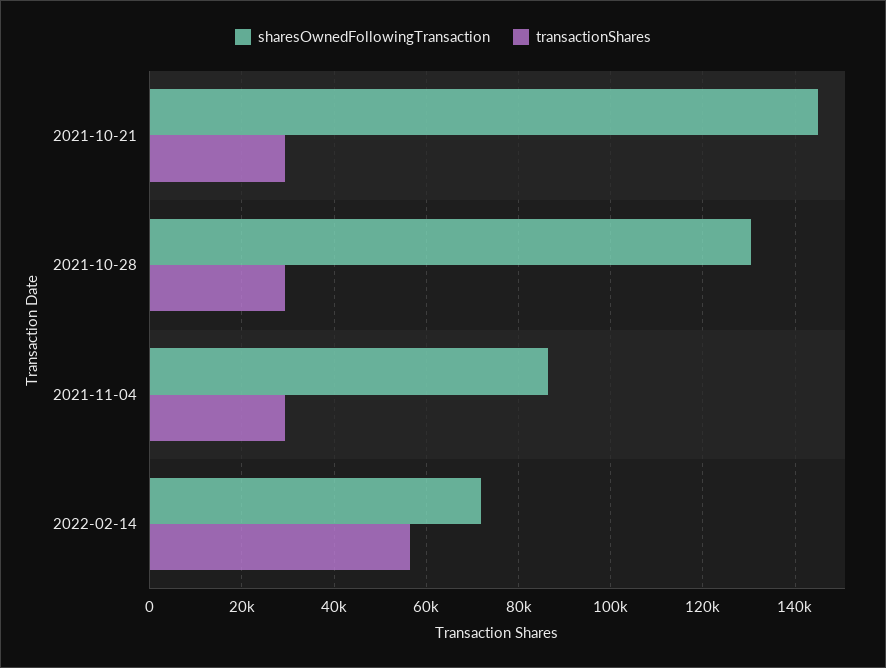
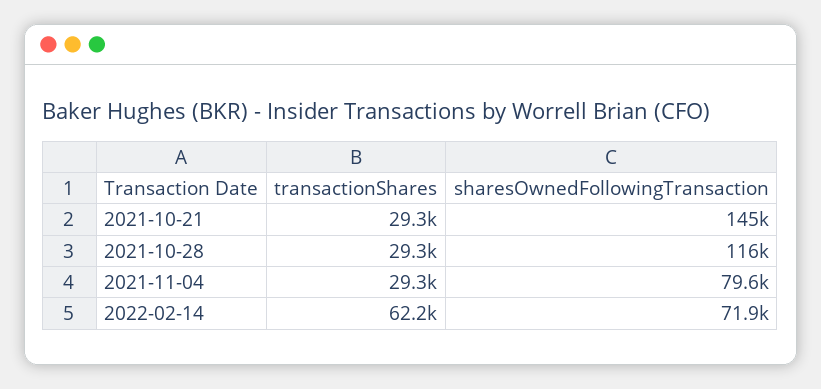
sharesOwnedFollowingTransaction, 2021-10-28: 130000 -> 116000
sharesOwnedFollowingTransaction, 2021-11-04: 86000 -> 79600
transactionShares, 2022-02-14: 56000 -> 62200

